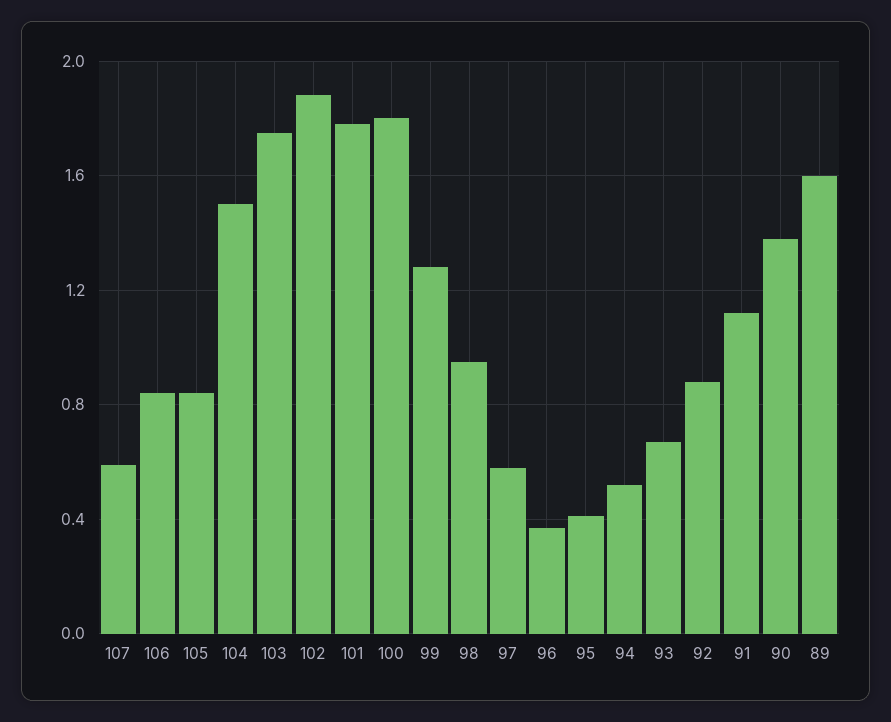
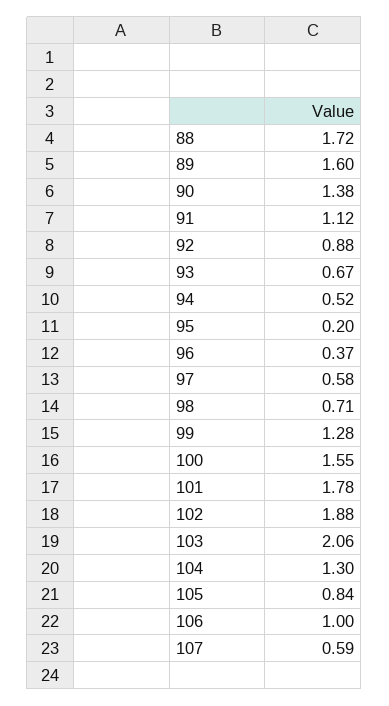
106: 0.85 -> 1
104: 1.5 -> 1.3
103: 1.75 -> 2.06
100: 1.8 -> 1.55
98: 0.95 -> 0.71
95: 0.4 -> 0.2
88: none -> 1.72

